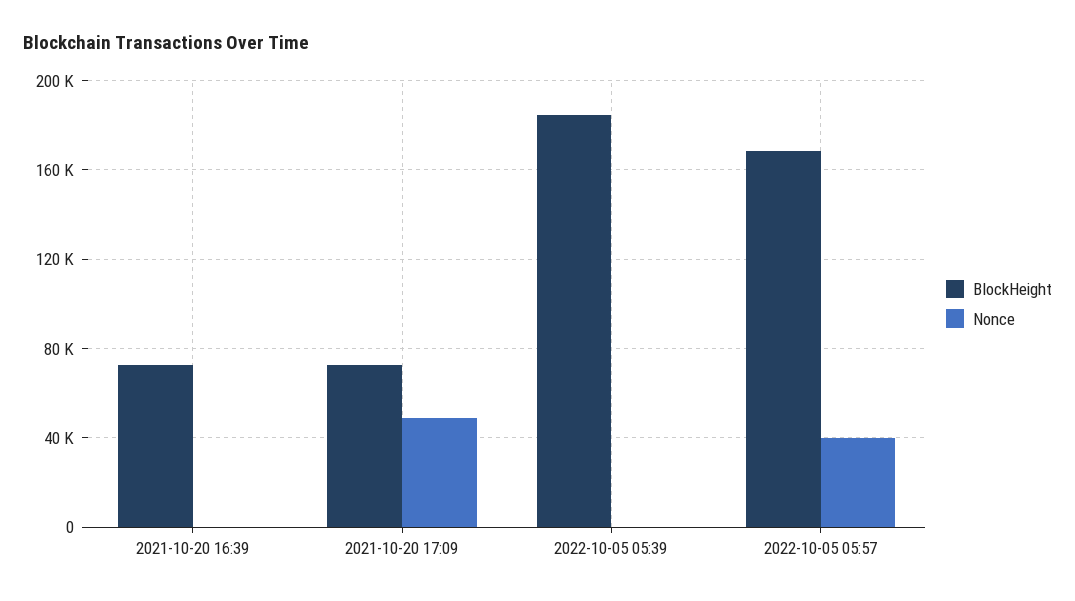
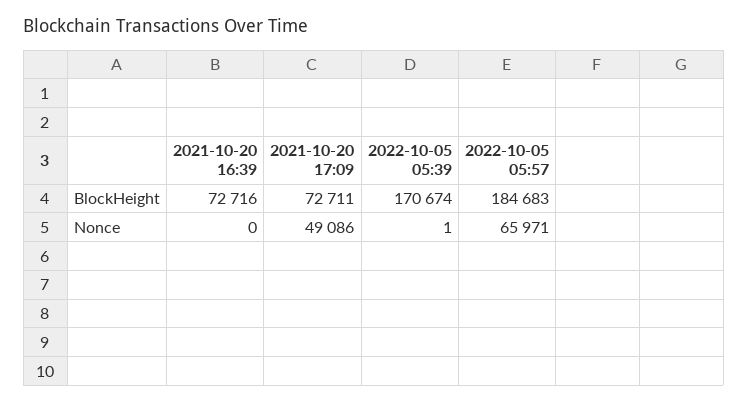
BlockHeight, 2022-10-05 05:39: 185000 -> 170674
BlockHeight, 2022-10-05 05:57: 170000 -> 184683
Nonce, 2022-10-05 05:57: 40000 -> 65971

